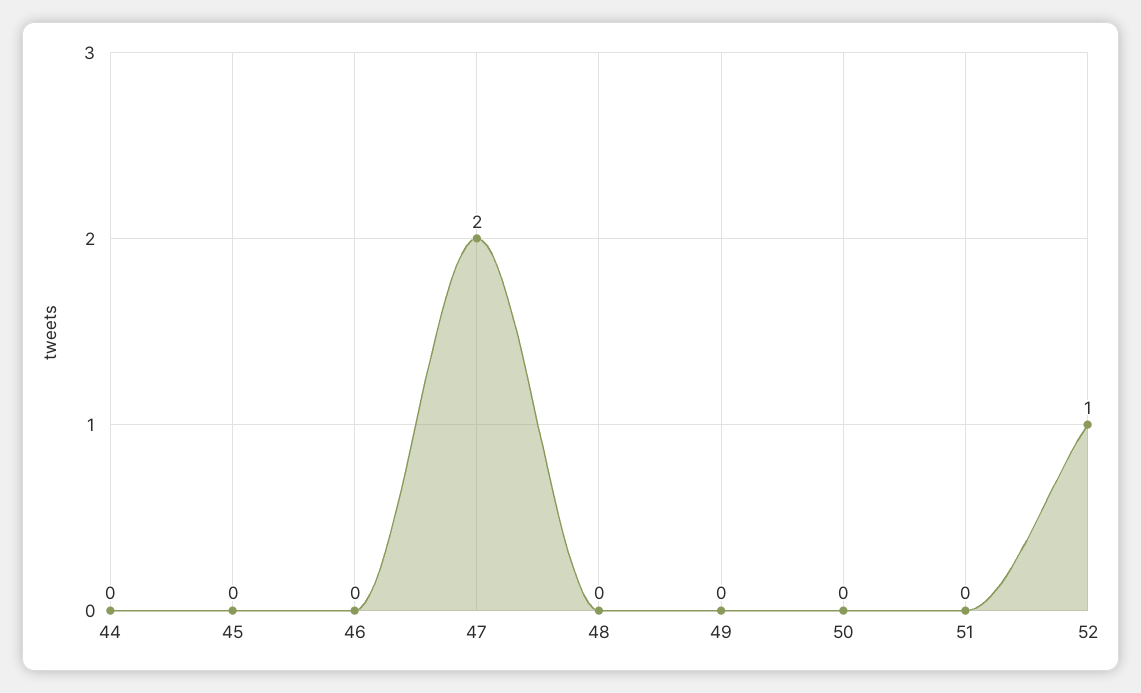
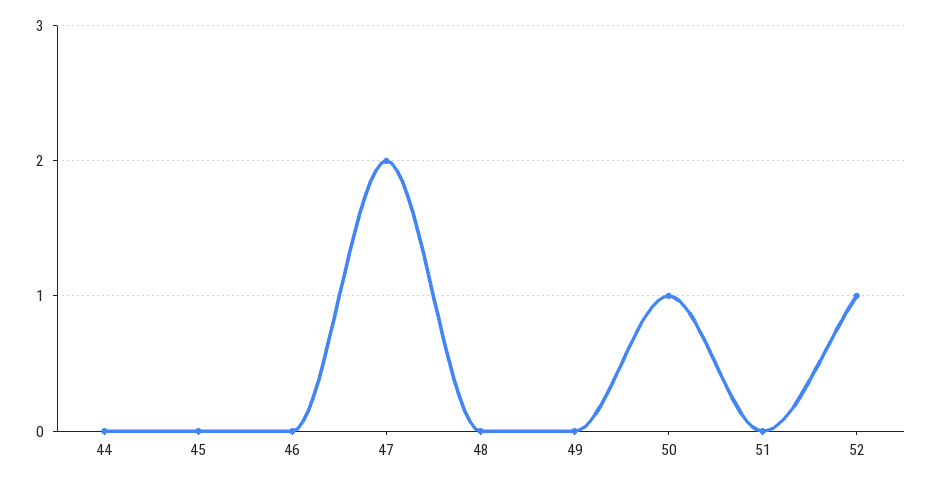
50: 0 -> 1

